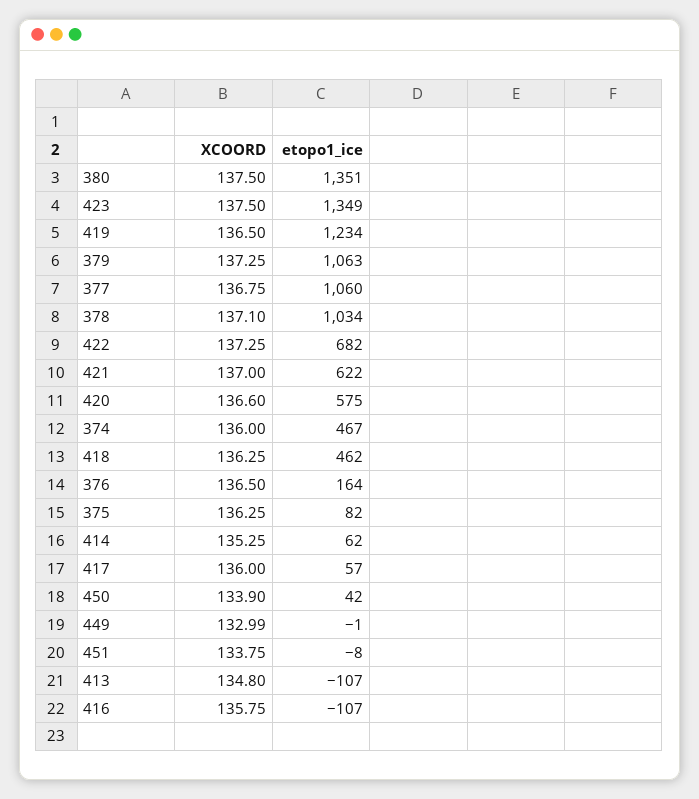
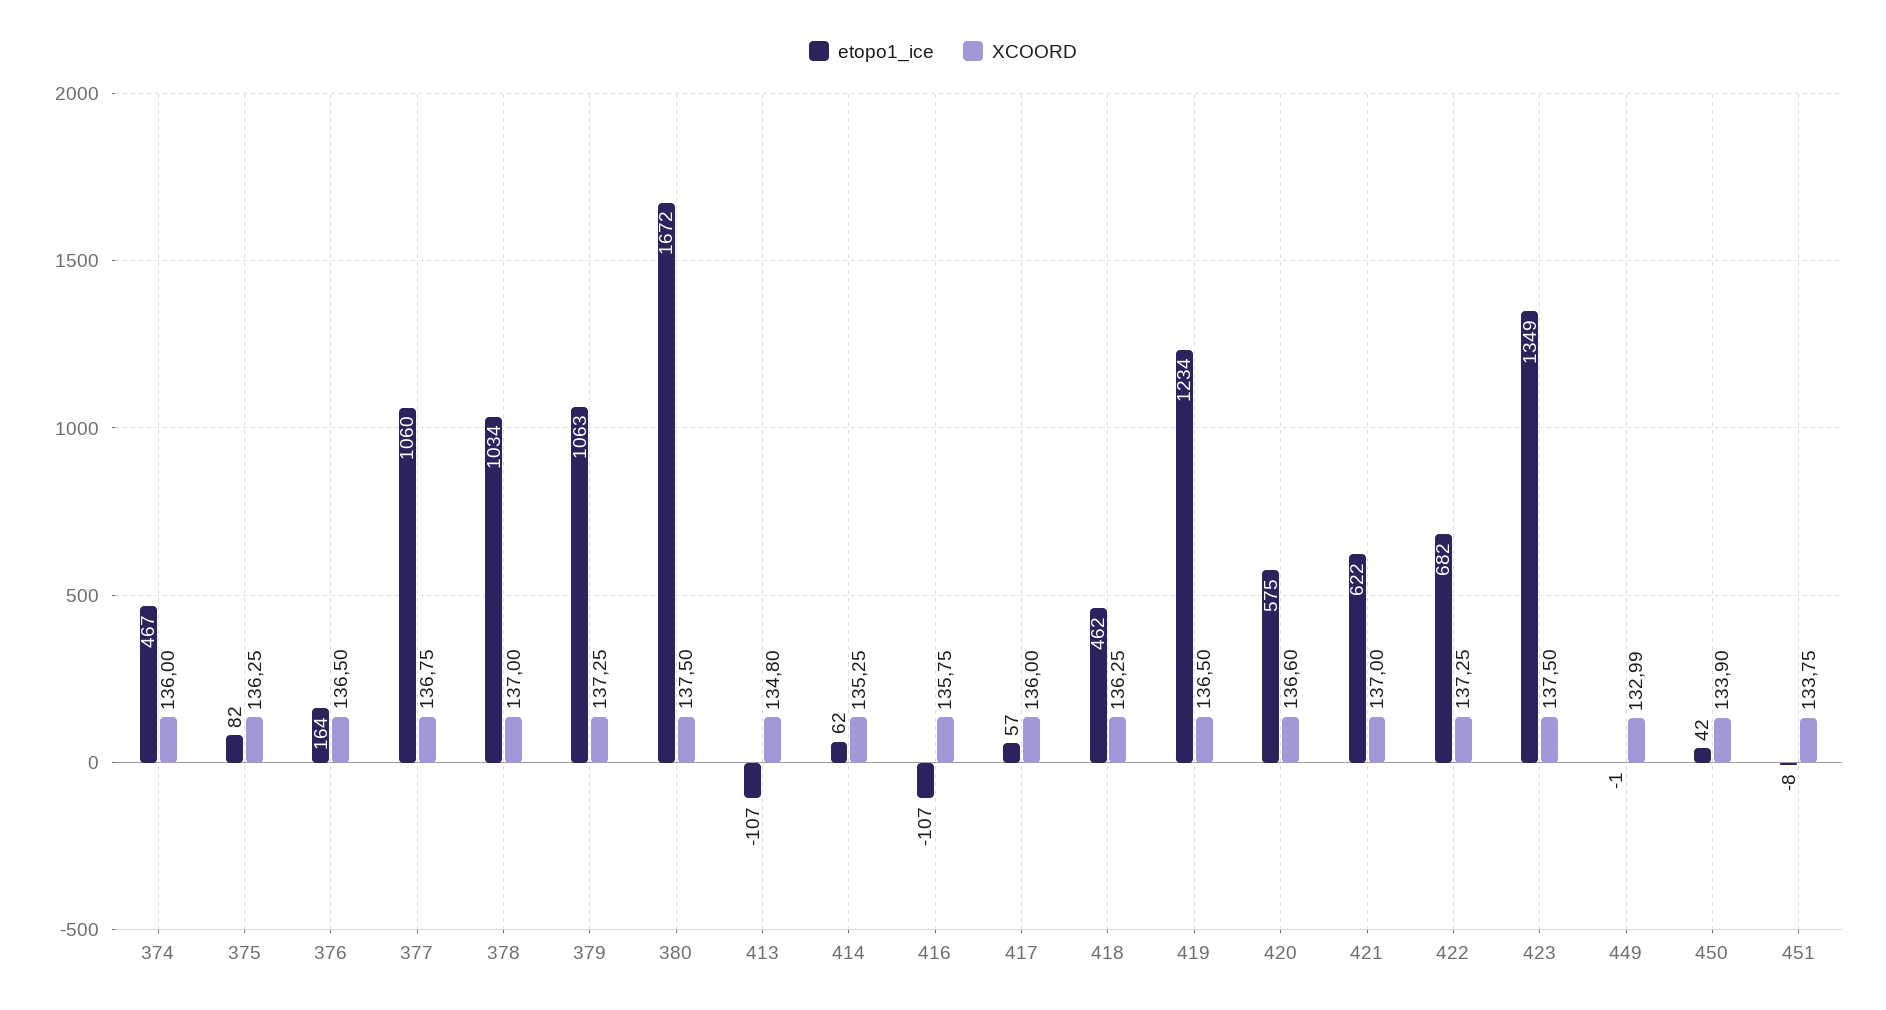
etopo1_ice, 380: 1351 -> 1672
XCOORD, 378: 137.1 -> 137

